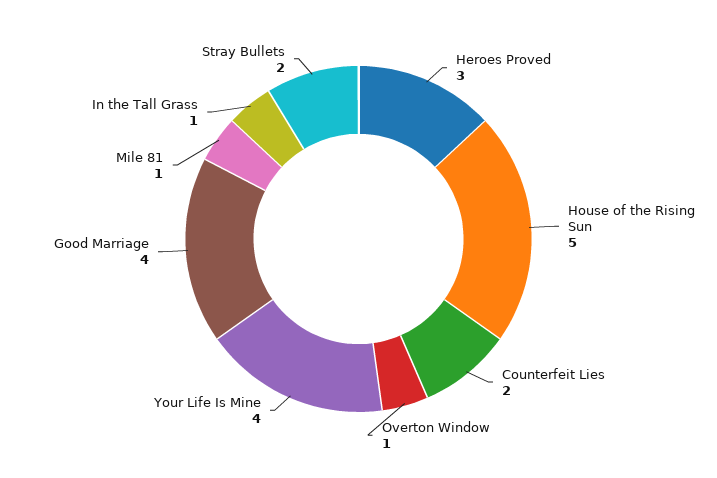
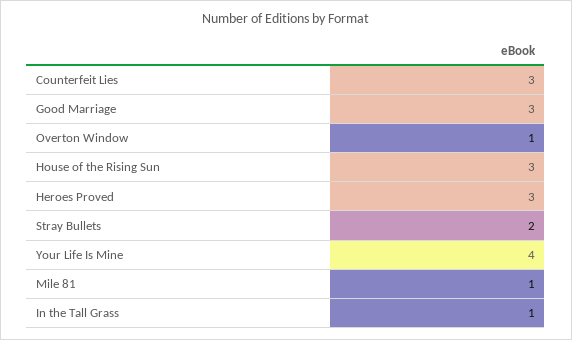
House of the Rising Sun: 5 -> 3
Counterfeit Lies: 2 -> 3
Good Marriage: 4 -> 3

